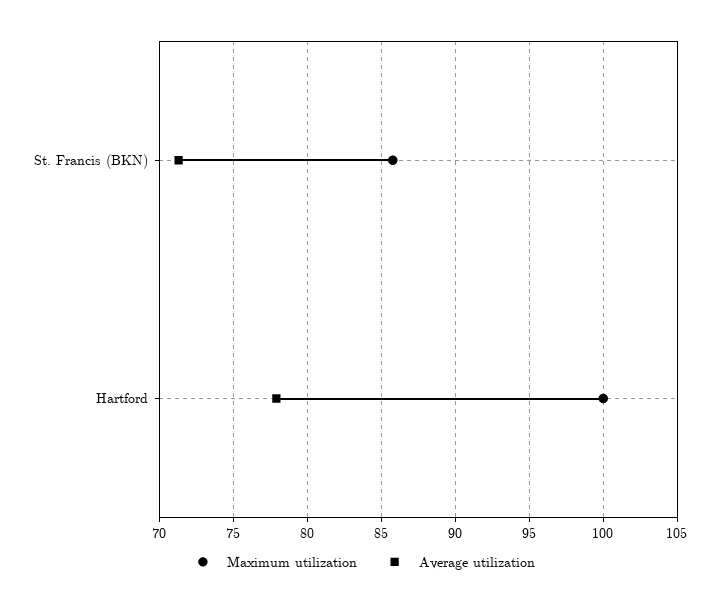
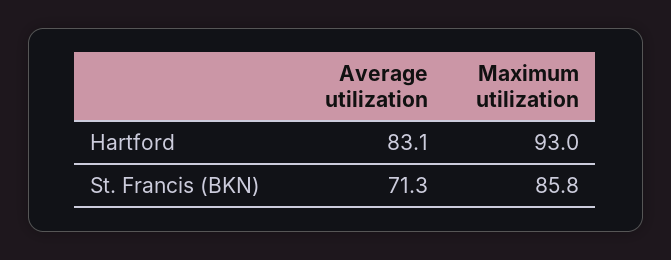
Maximum utilization, Hartford: 100 -> 93
Average utilization, Hartford: 78 -> 83.1

